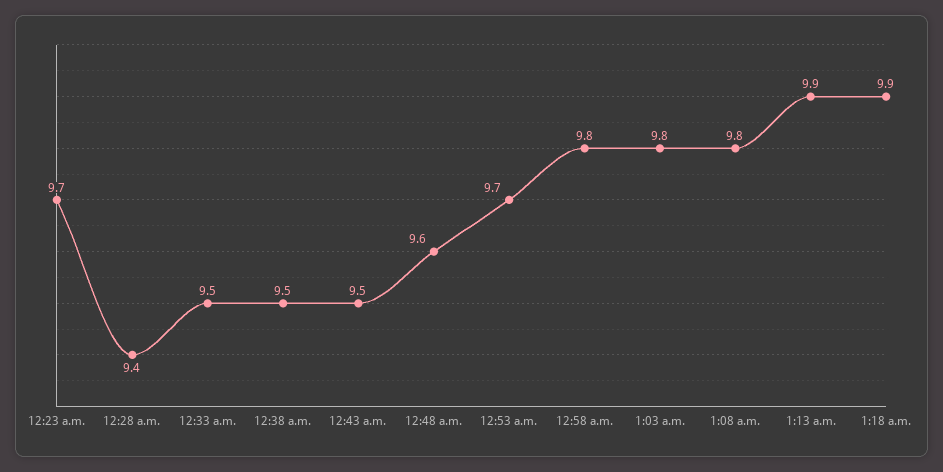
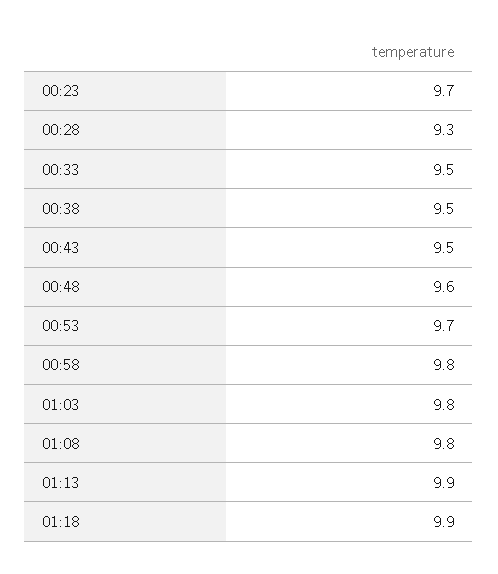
12:28 a.m.: 9.4 -> 9.3

